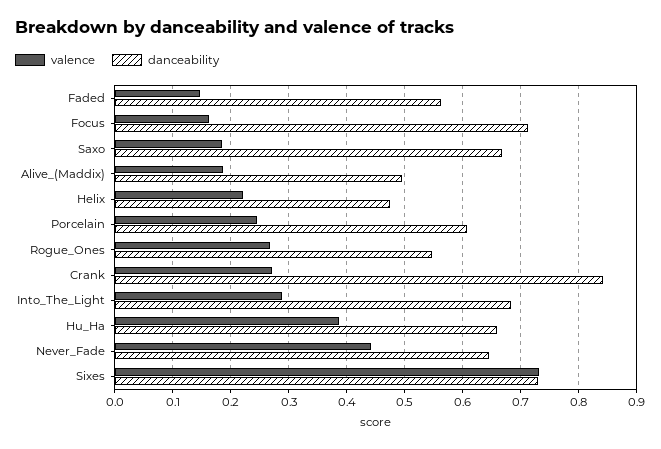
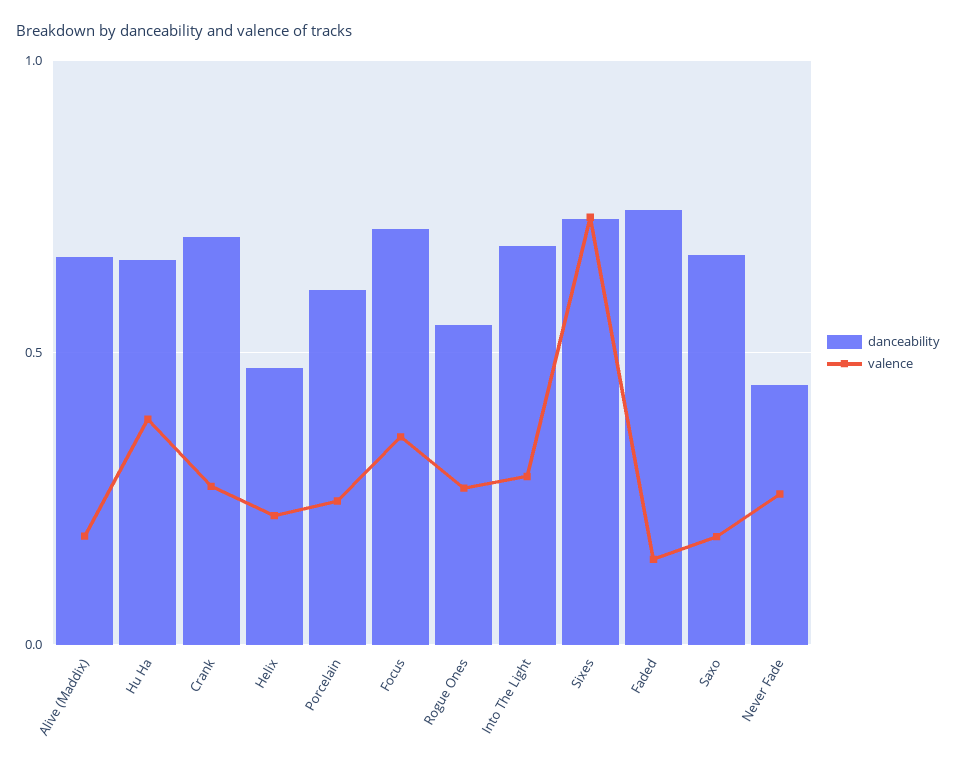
danceability, Faded: 0.56 -> 0.75
valence, Focus: 0.16 -> 0.35
danceability, Alive_(Maddix): 0.5 -> 0.65
danceability, Crank: 0.84 -> 0.7
valence, Never_Fade: 0.44 -> 0.25
danceability, Never_Fade: 0.64 -> 0.45

